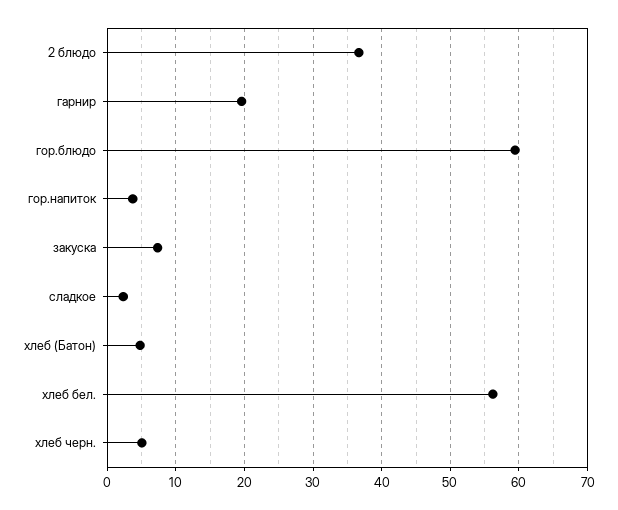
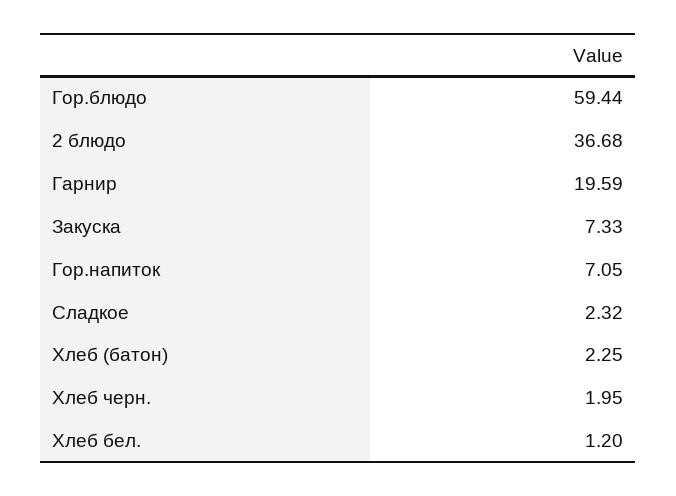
гор.напиток: 4 -> 7.05
хлеб (Батон): 5 -> 2.25
хлеб бел.: 56 -> 1.2
хлеб черн.: 5 -> 1.95

